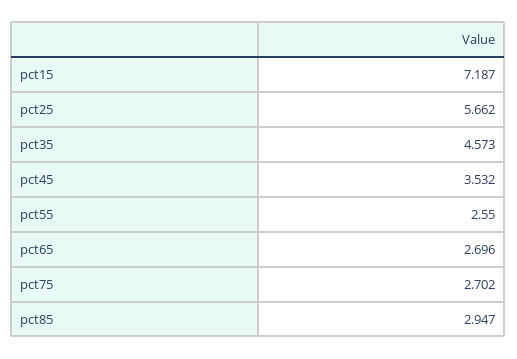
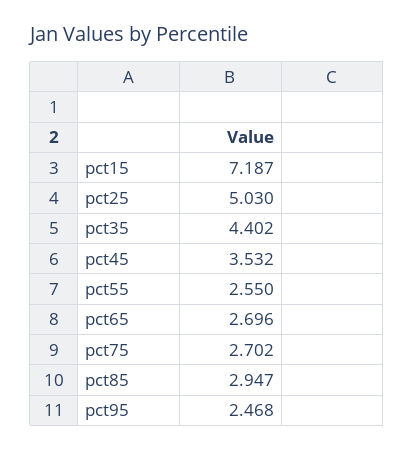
pct25: 5.662 -> 5.03
pct35: 4.573 -> 4.402
pct95: none -> 2.468

